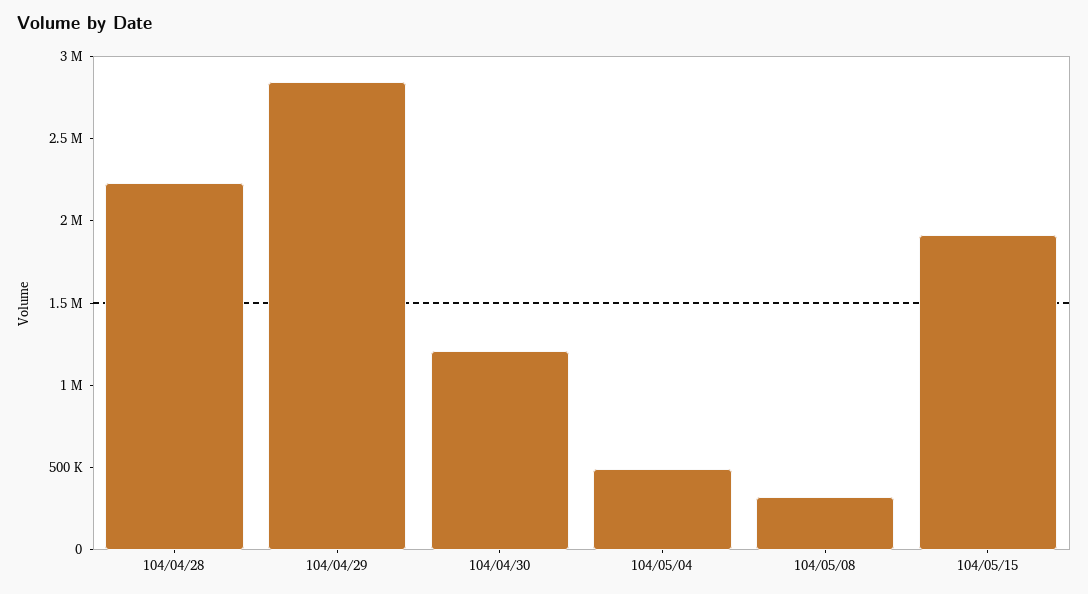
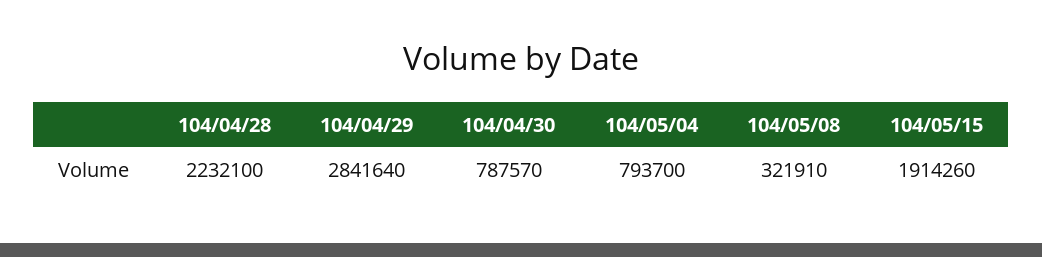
104/04/30: 1200000 -> 787570
104/05/04: 500000 -> 793700

